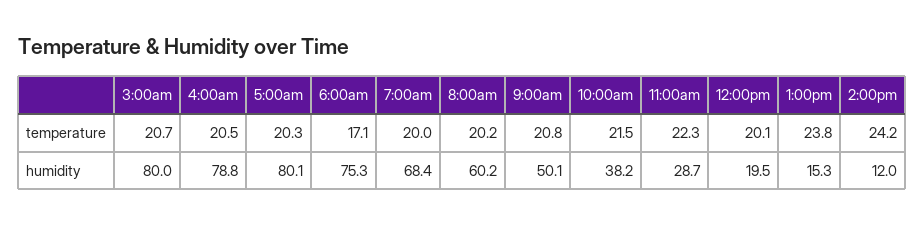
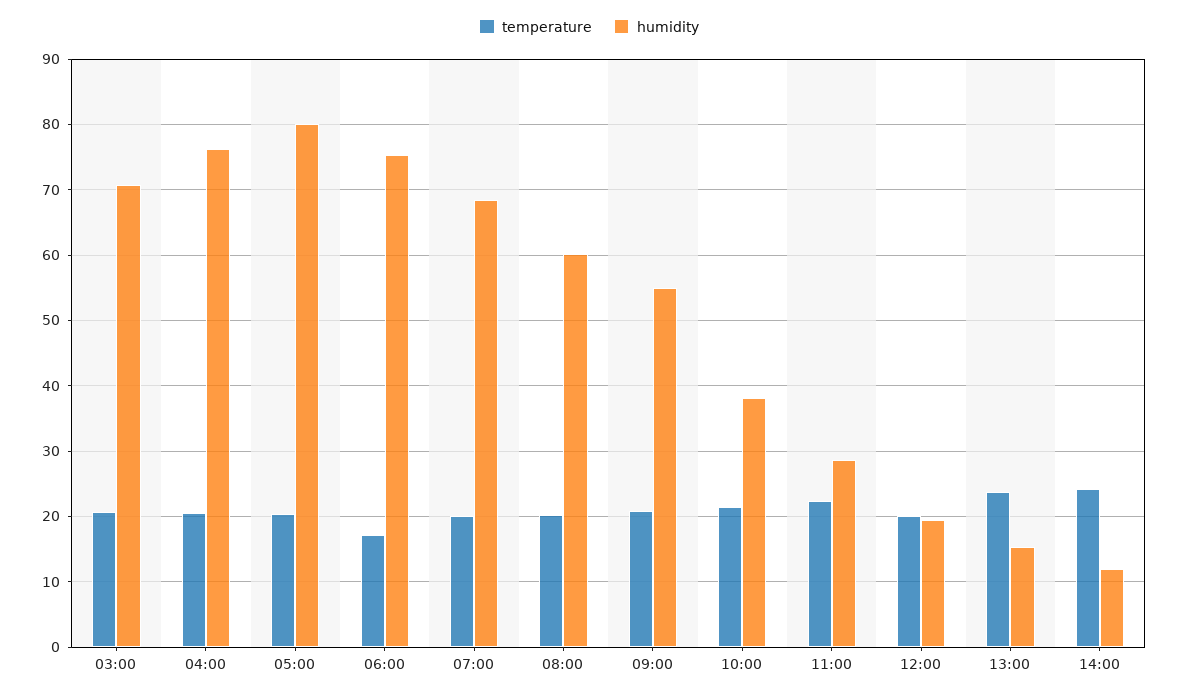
humidity, 3:00am: 80 -> 71
humidity, 4:00am: 78.8 -> 76
humidity, 9:00am: 50.1 -> 55

